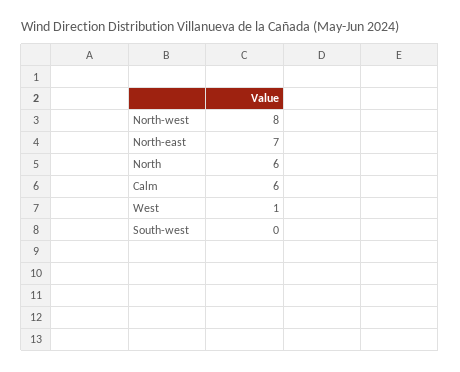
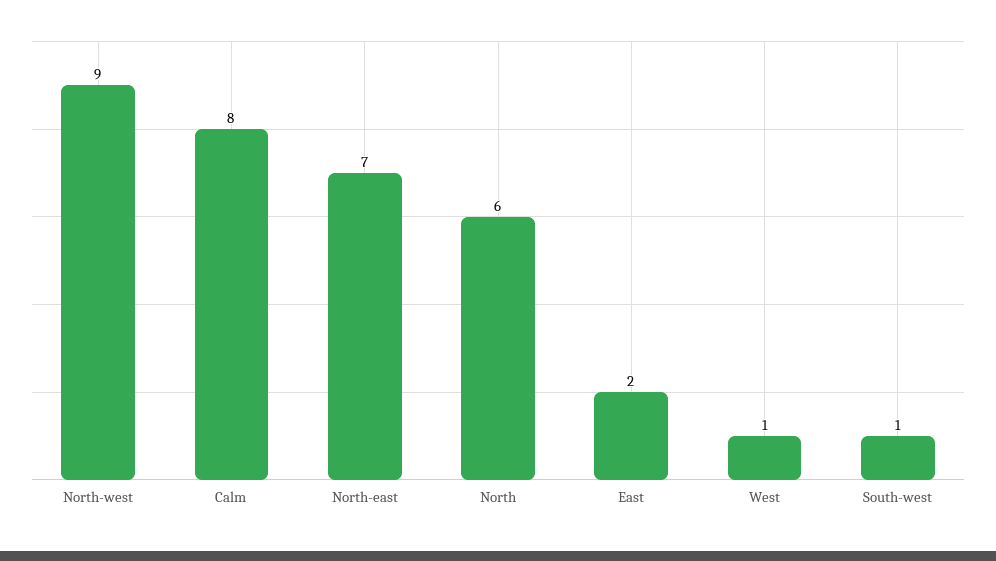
North-west: 8 -> 9
Calm: 6 -> 8
South-west: 0 -> 1
East: none -> 2

